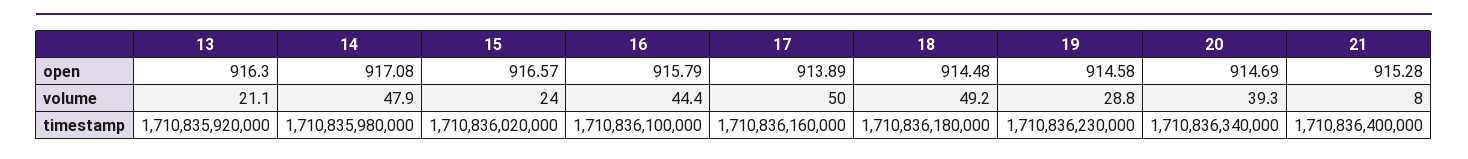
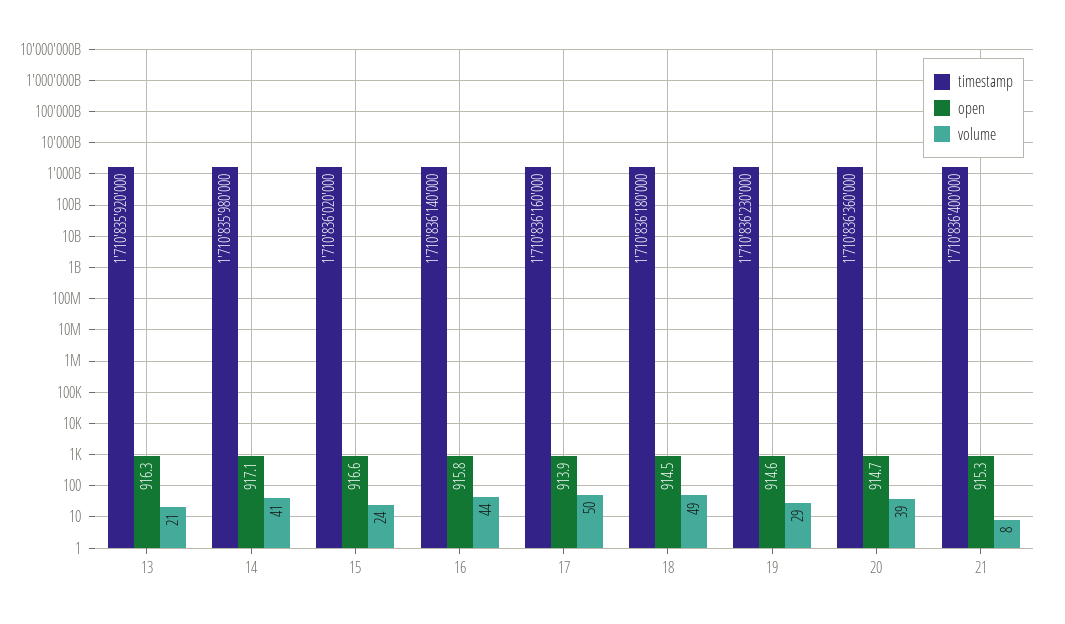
volume, 14: 47.9 -> 41
timestamp, 16: 1710836100000 -> 1710836140000
timestamp, 20: 1710836340000 -> 1710836360000

